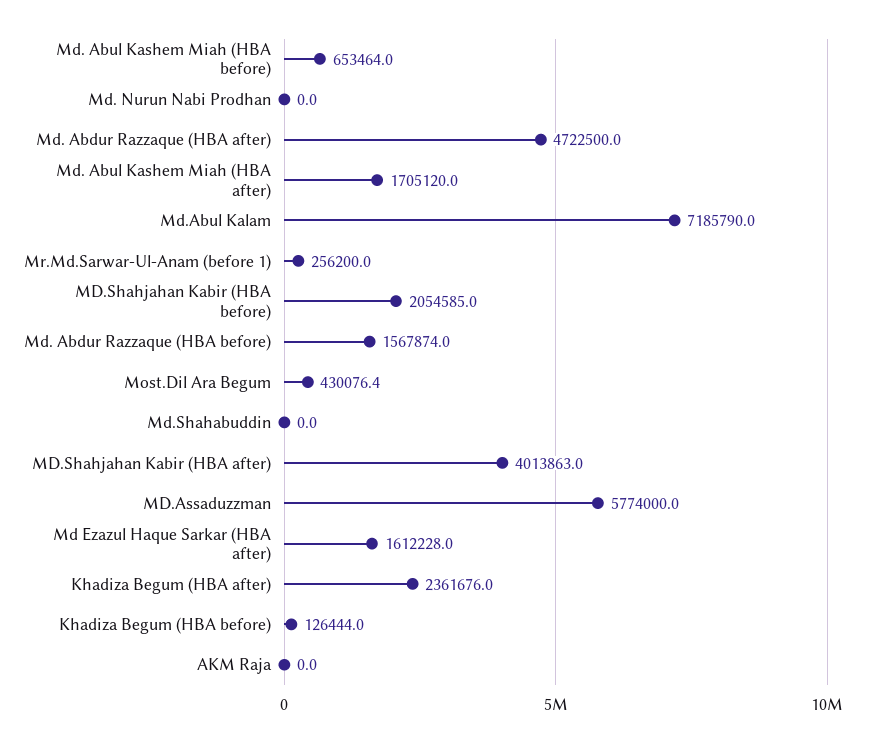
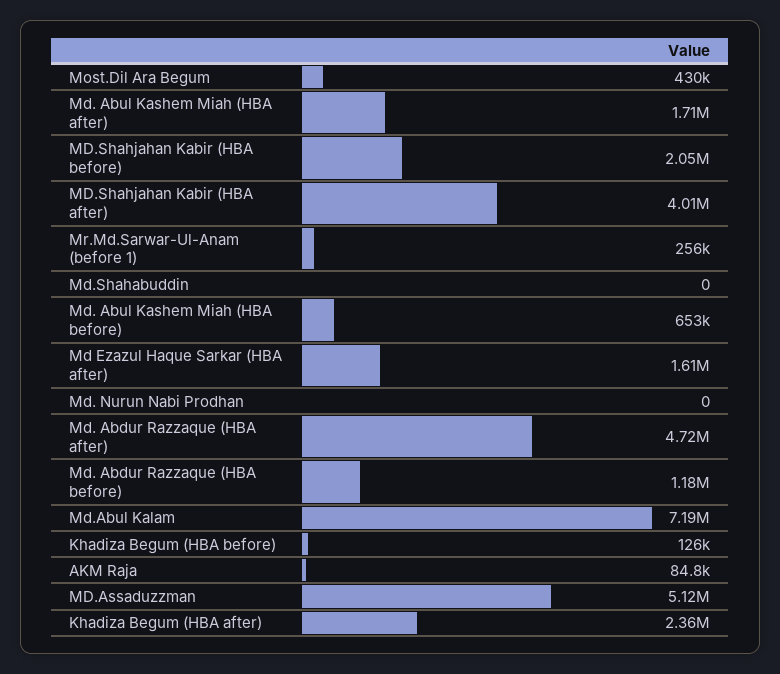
Md. Abdur Razzaque (HBA before): 1567874 -> 1180000
MD.Assaduzzman: 5774000 -> 5120000
AKM Raja: 0 -> 84800

